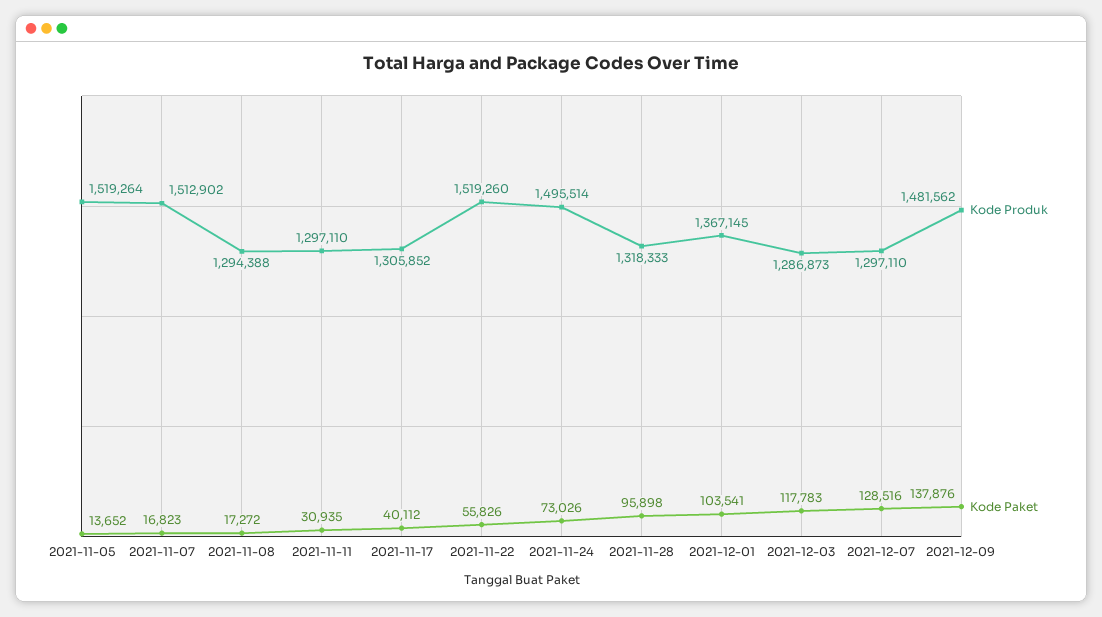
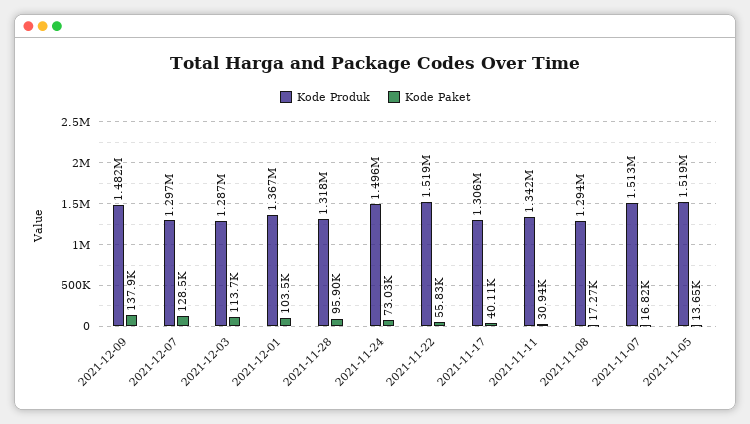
Kode Produk, 2021-11-11: 1297110 -> 1342000
Kode Paket, 2021-12-03: 117783 -> 113700

